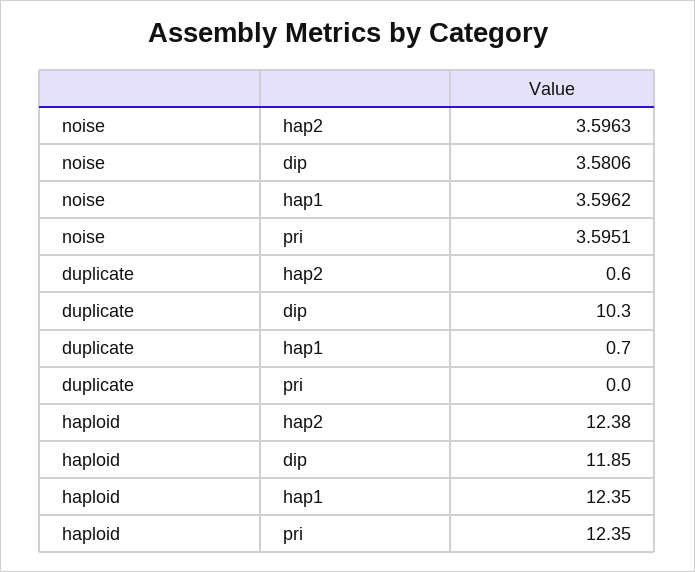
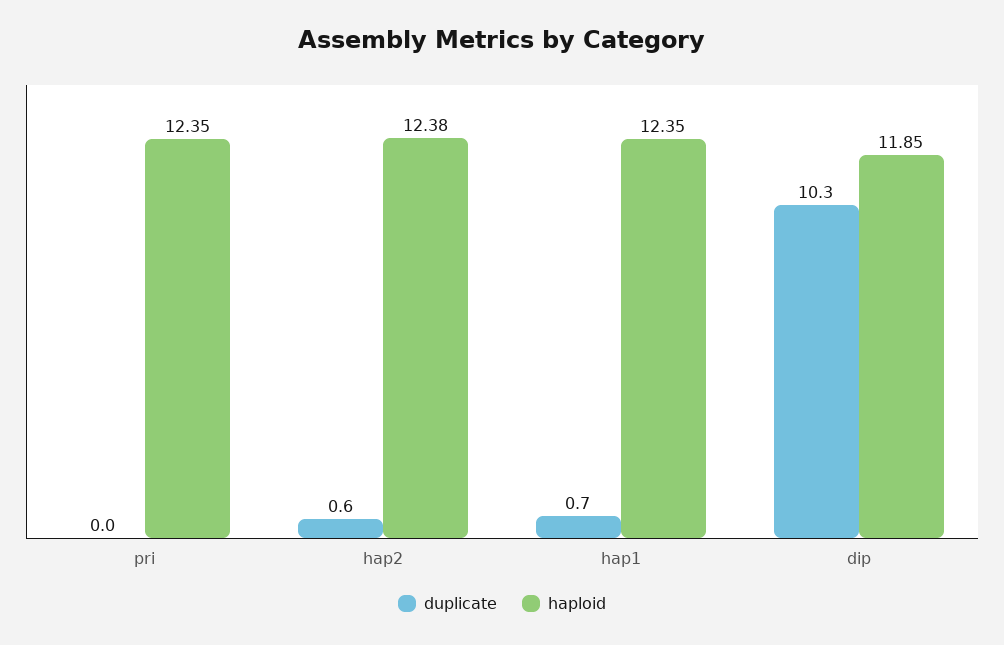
noise, hap2: 3.5963 -> none
noise, dip: 3.5806 -> none
noise, hap1: 3.5962 -> none
noise, pri: 3.5951 -> none

